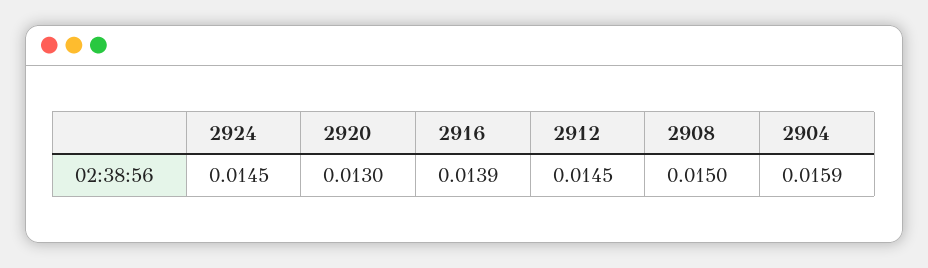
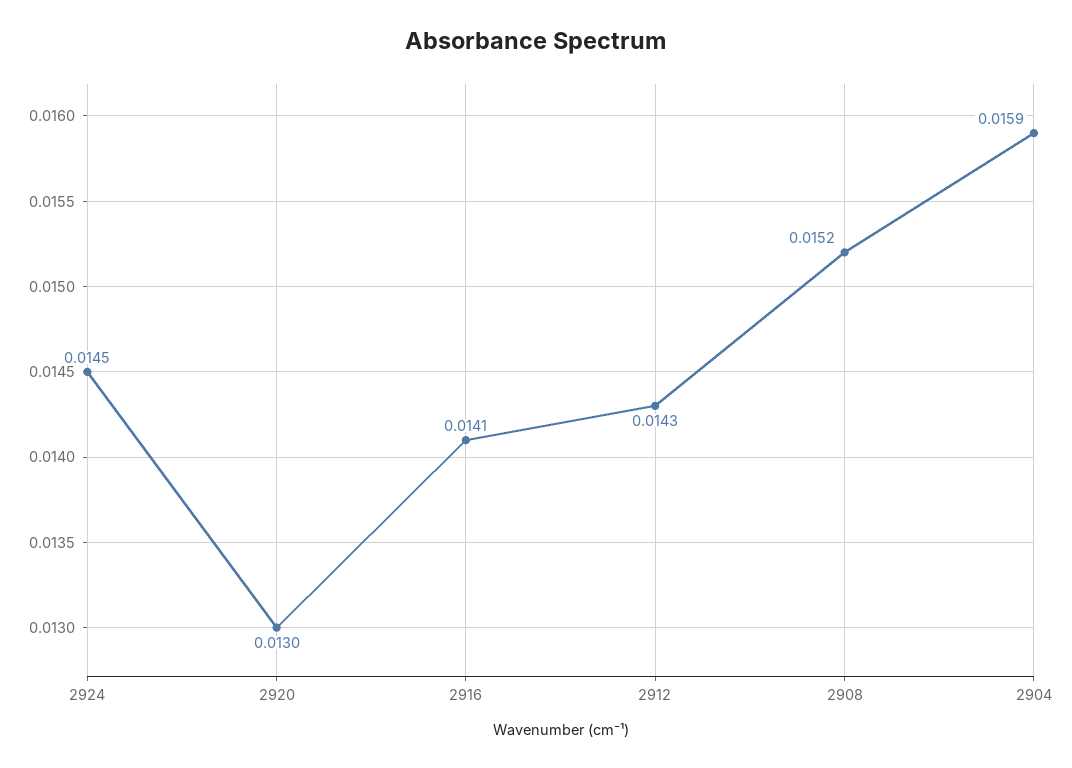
2916: 0.0139 -> 0.0141
2912: 0.0145 -> 0.0143
2908: 0.015 -> 0.0152

